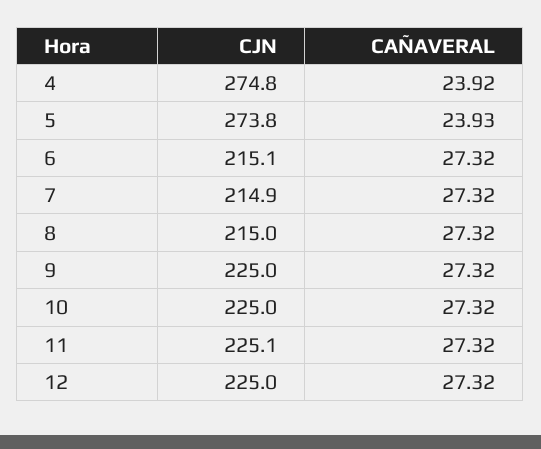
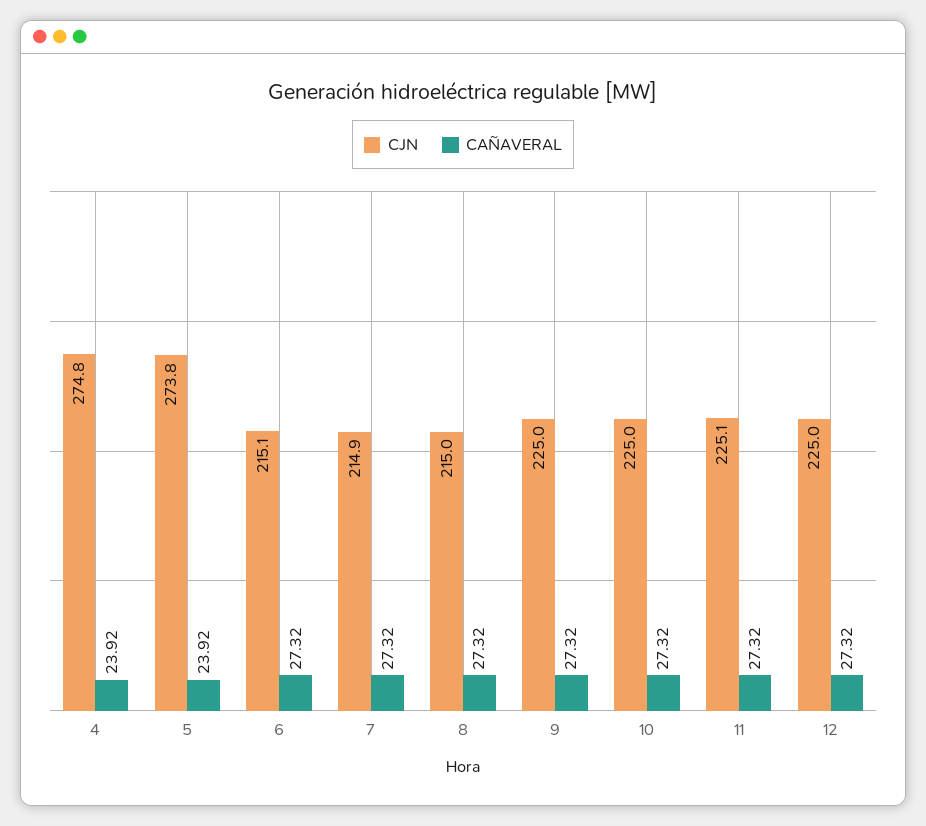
CAÑAVERAL, 5: 23.93 -> 23.92

